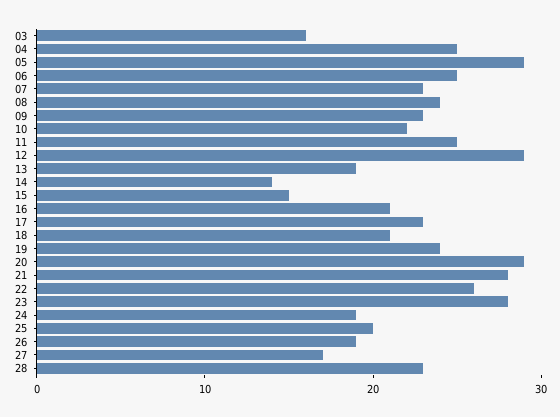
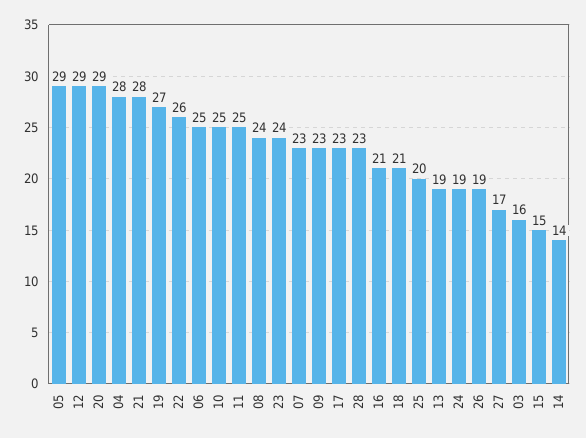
04: 25 -> 28
10: 22 -> 25
19: 24 -> 27
23: 28 -> 24

